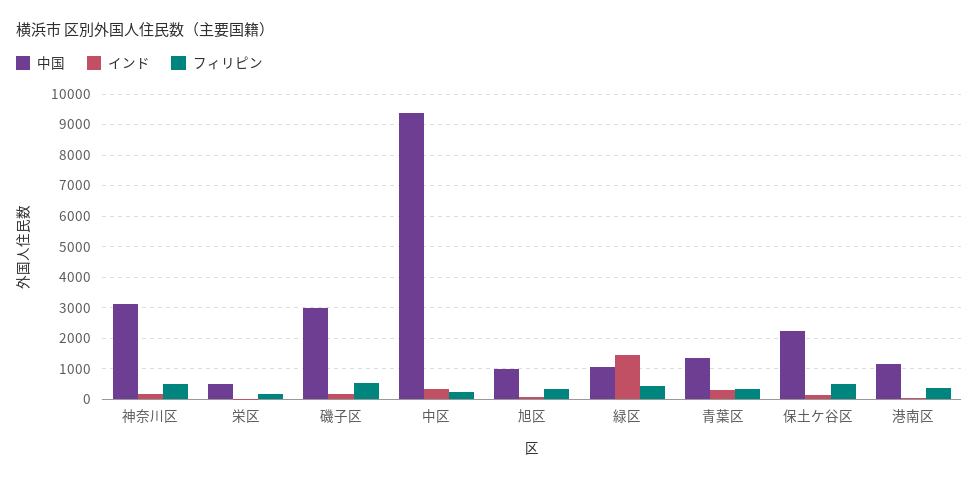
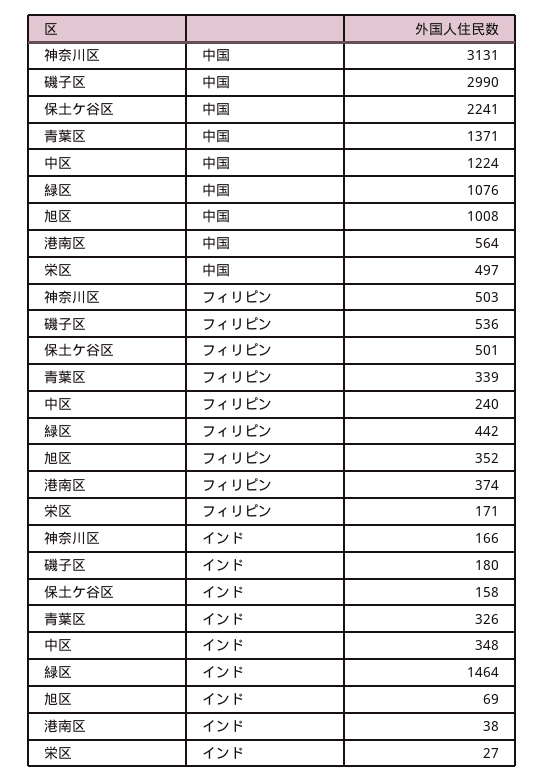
中国, 中区: 9400 -> 1224
中国, 港南区: 1200 -> 564

